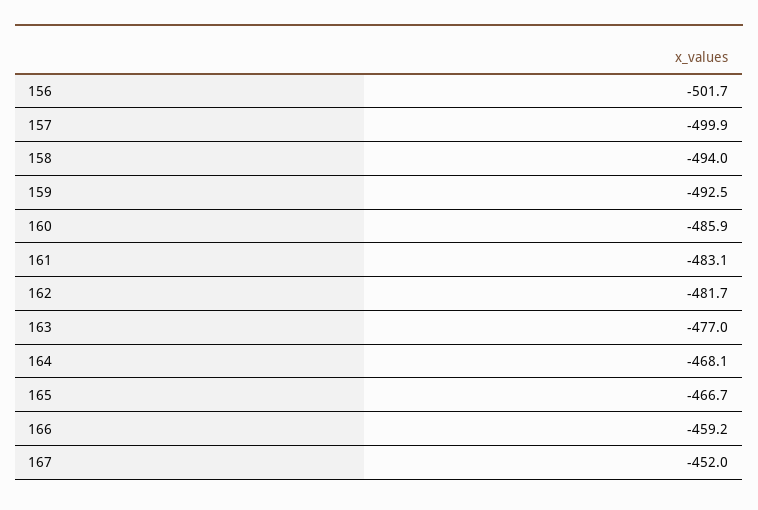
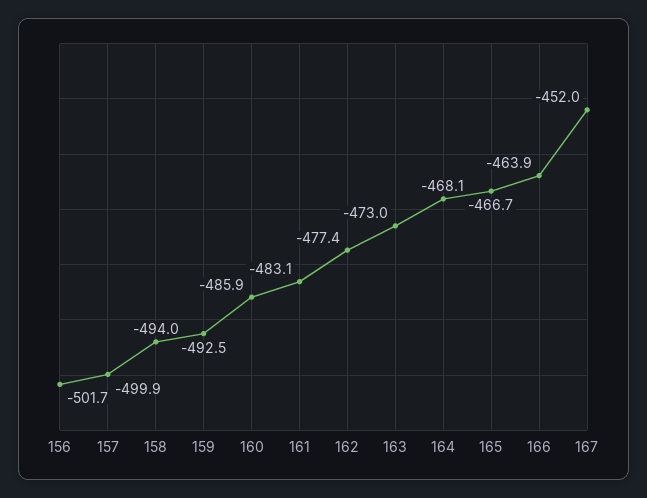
162: -481.7 -> -477.4
163: -477 -> -473
166: -459.2 -> -463.9

